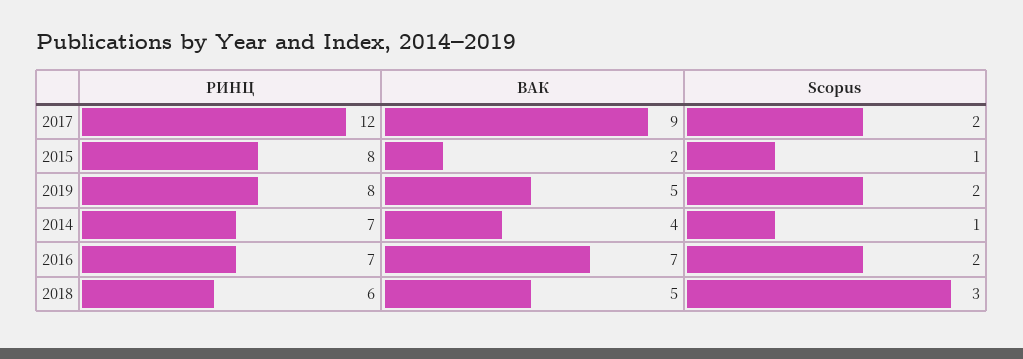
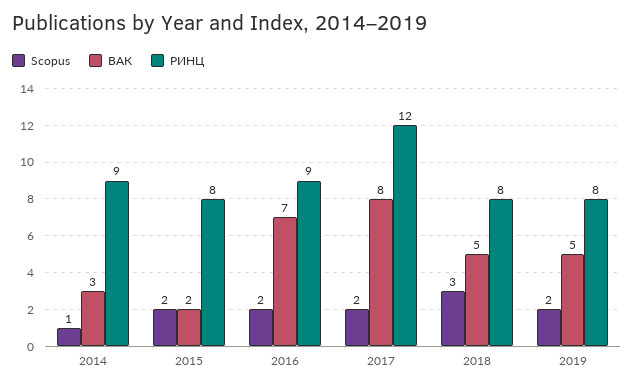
ВАК, 2017: 9 -> 8
Scopus, 2015: 1 -> 2
РИНЦ, 2014: 7 -> 9
ВАК, 2014: 4 -> 3
РИНЦ, 2016: 7 -> 9
РИНЦ, 2018: 6 -> 8

